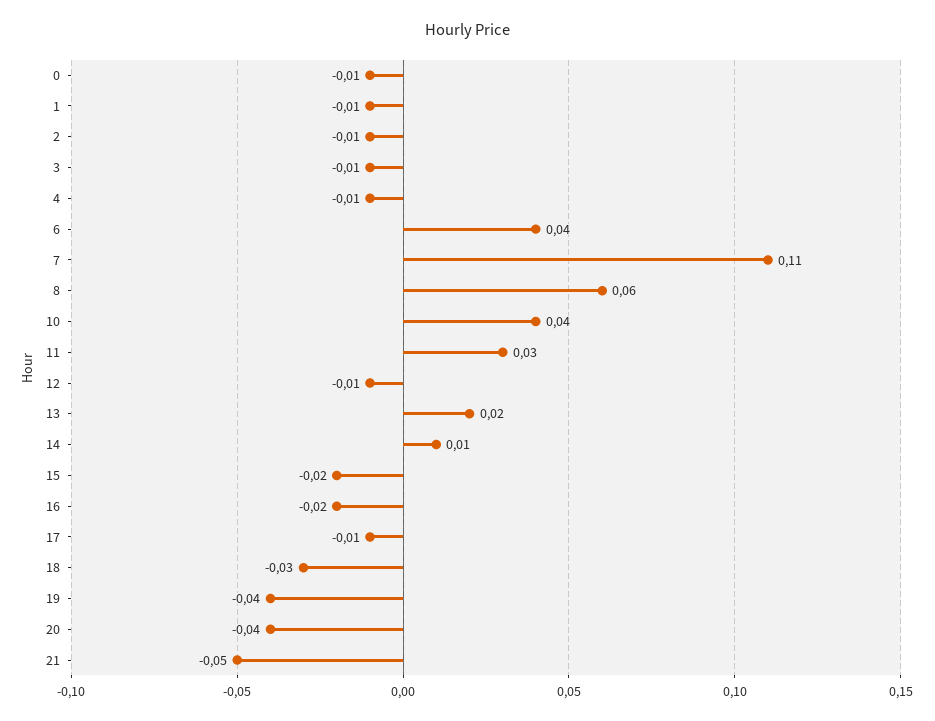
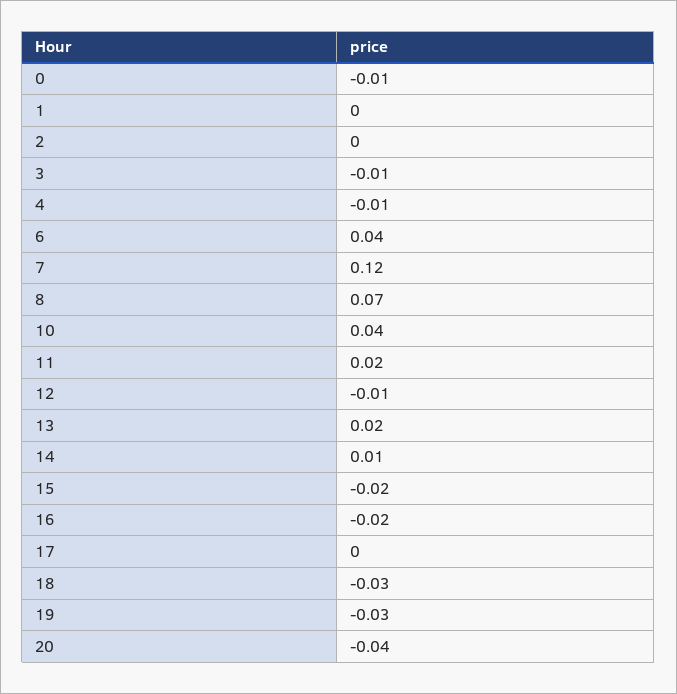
1: -0.01 -> 0
2: -0.01 -> 0
7: 0.11 -> 0.12
8: 0.06 -> 0.07
11: 0.03 -> 0.02
17: -0.01 -> 0
19: -0.04 -> -0.03
21: -0.05 -> none

